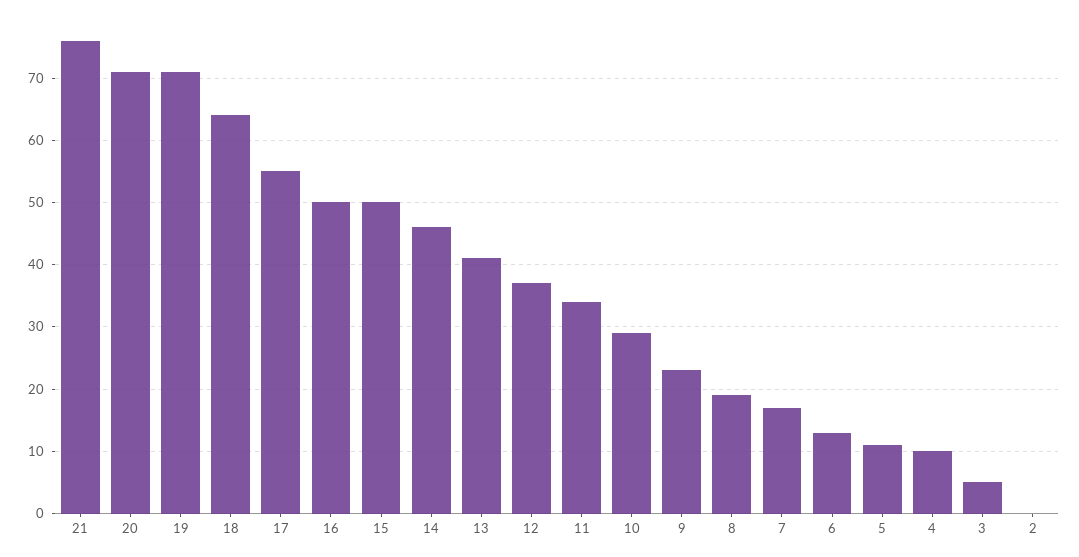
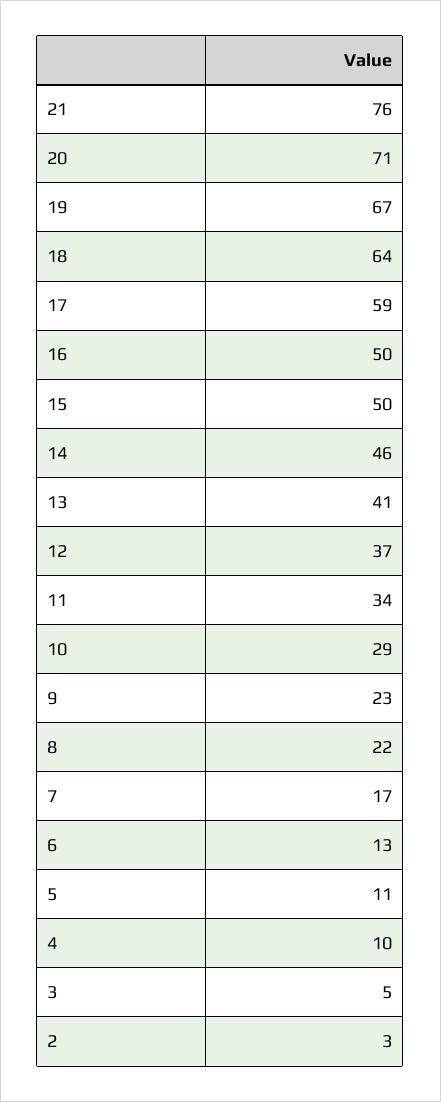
19: 71 -> 67
17: 55 -> 59
8: 19 -> 22
2: 0 -> 3

